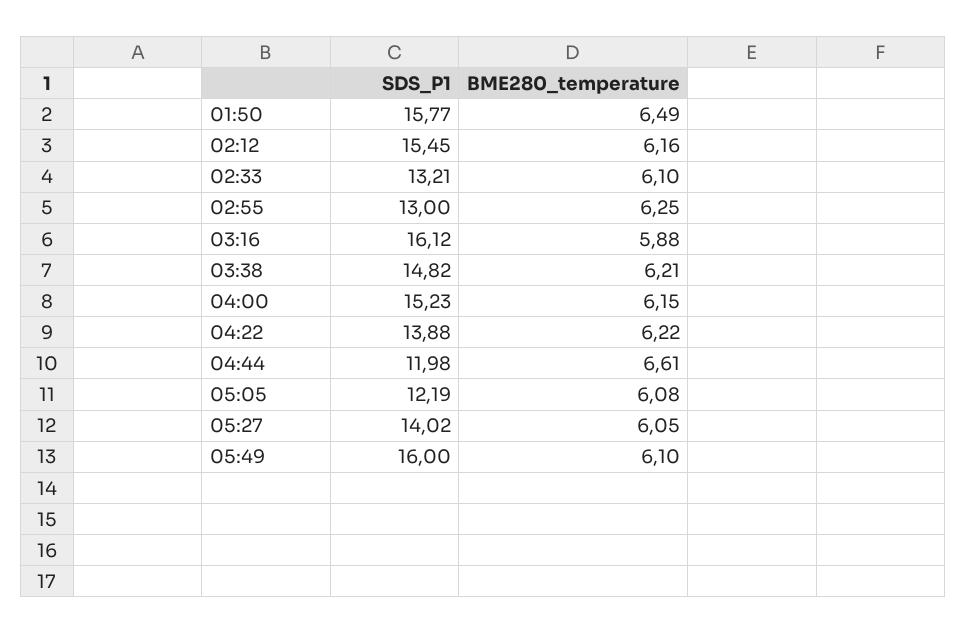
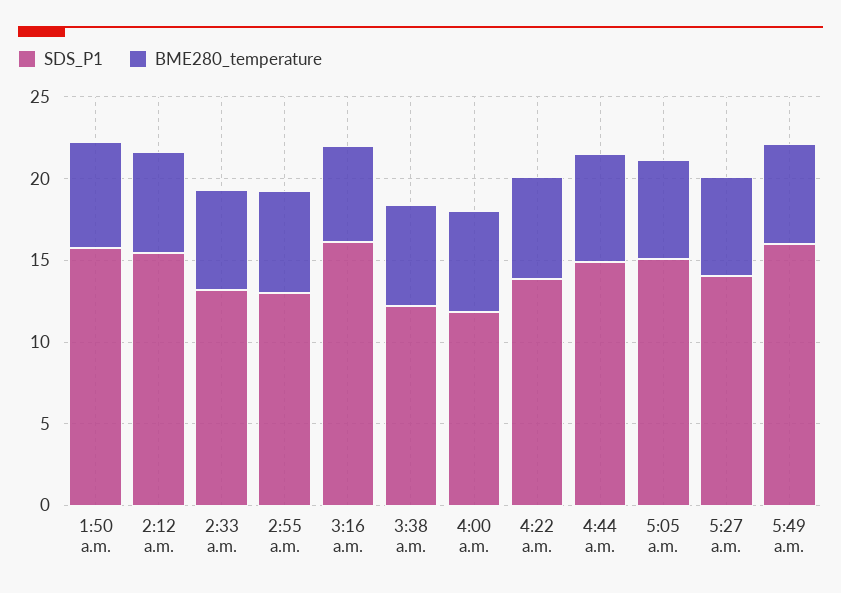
SDS_P1, 03:38: 14.82 -> 12
SDS_P1, 04:00: 15.23 -> 12
SDS_P1, 04:44: 11.98 -> 15
SDS_P1, 05:05: 12.19 -> 15

